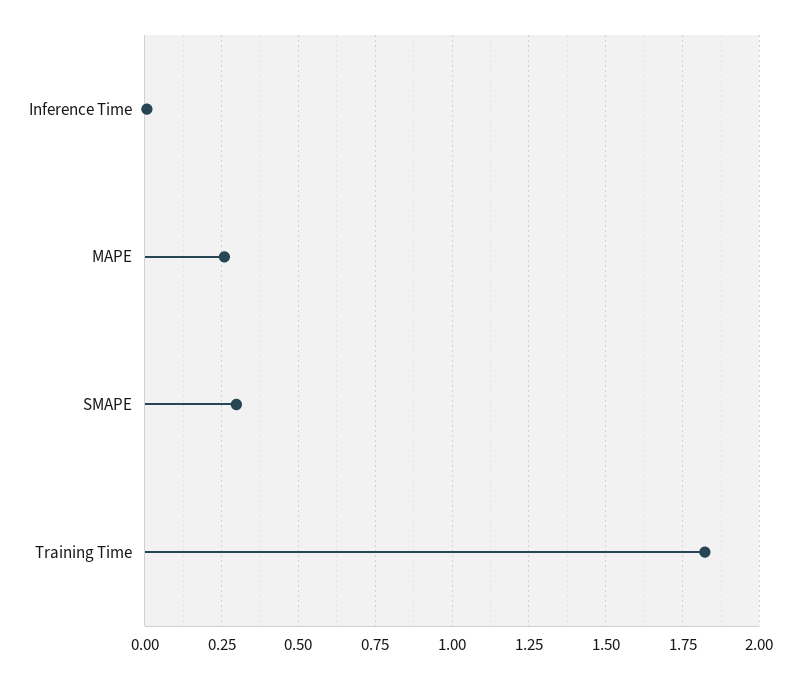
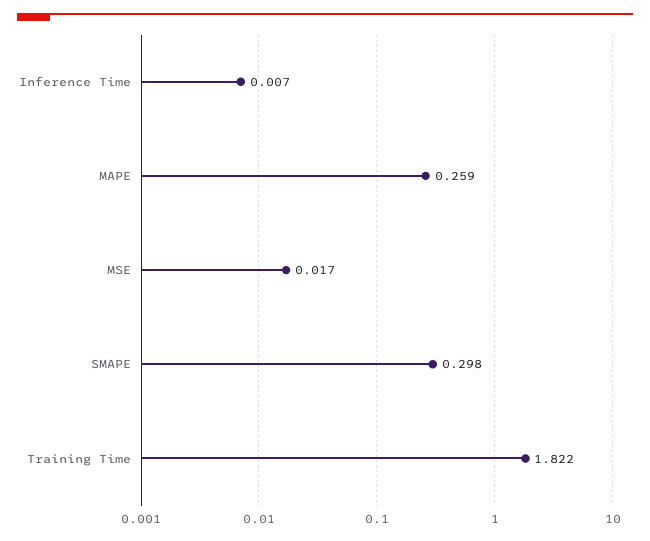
MSE: none -> 0.017

